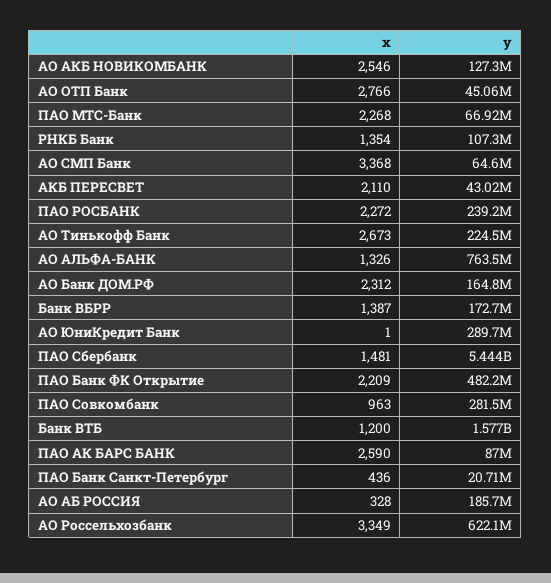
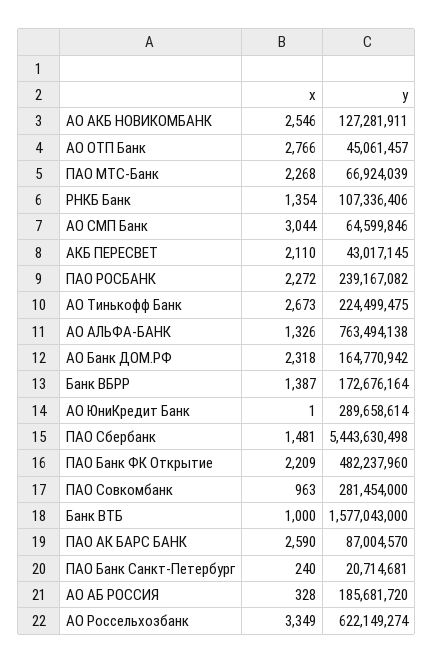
x, АО СМП Банк: 3368 -> 3044
x, АО Банк ДОМ.РФ: 2312 -> 2318
x, Банк ВТБ: 1200 -> 1000
x, ПАО Банк Санкт-Петербург: 436 -> 240

